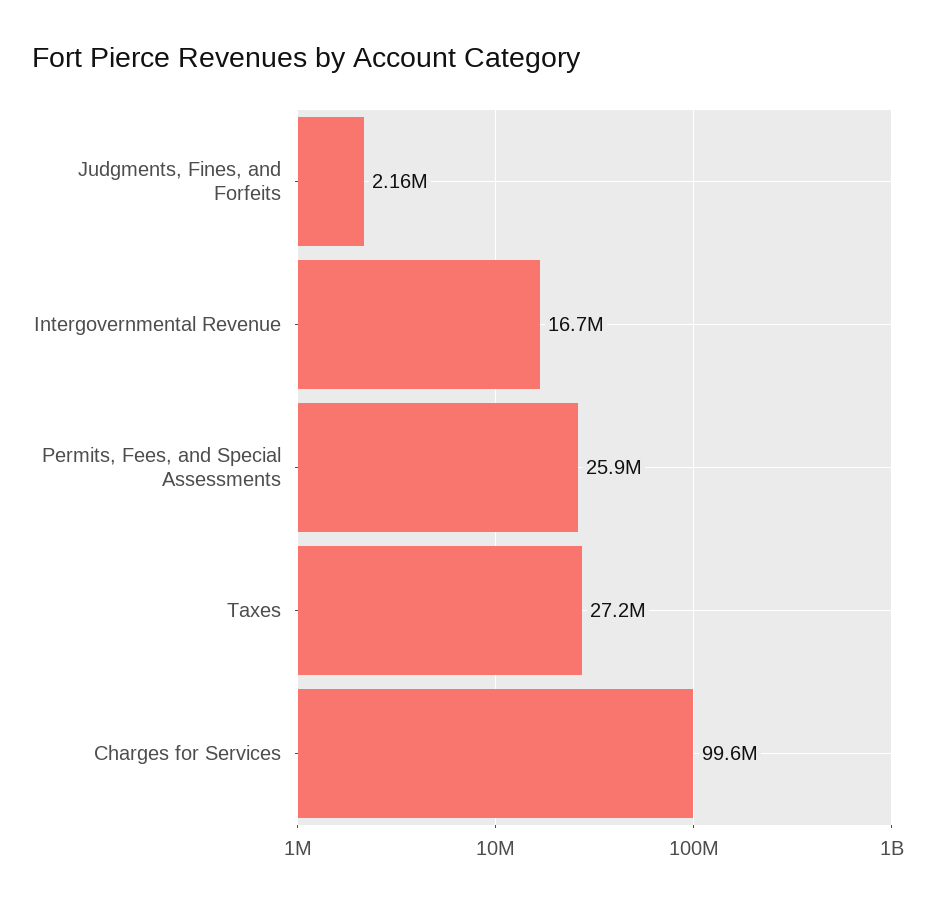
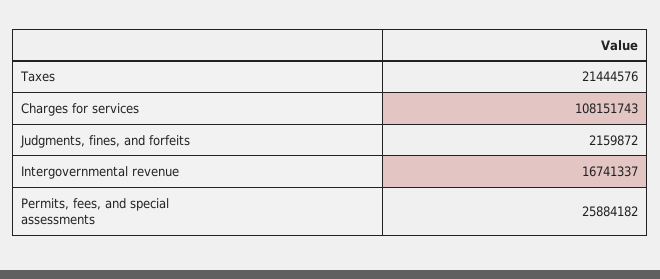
Taxes: 27200000 -> 21444576
Charges for Services: 99600000 -> 108151743

